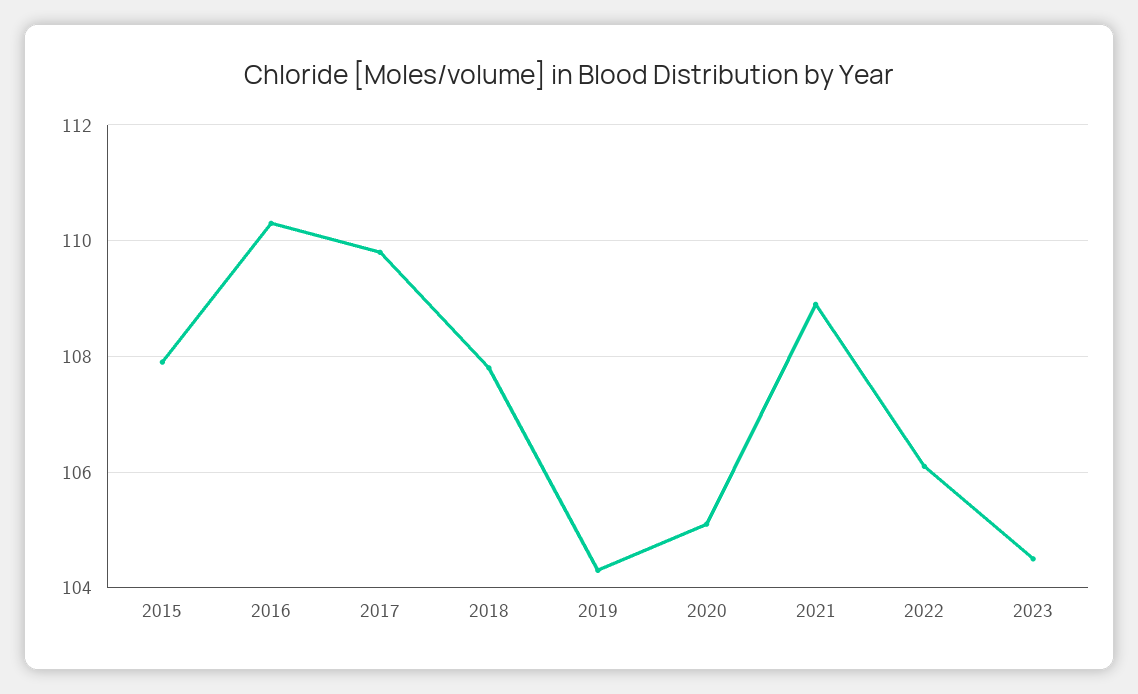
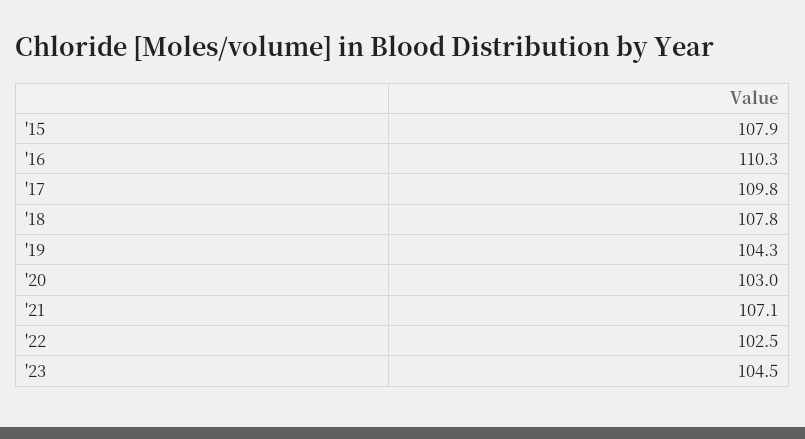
2020: 105 -> 103
2021: 109 -> 107.1
2022: 106 -> 102.5

